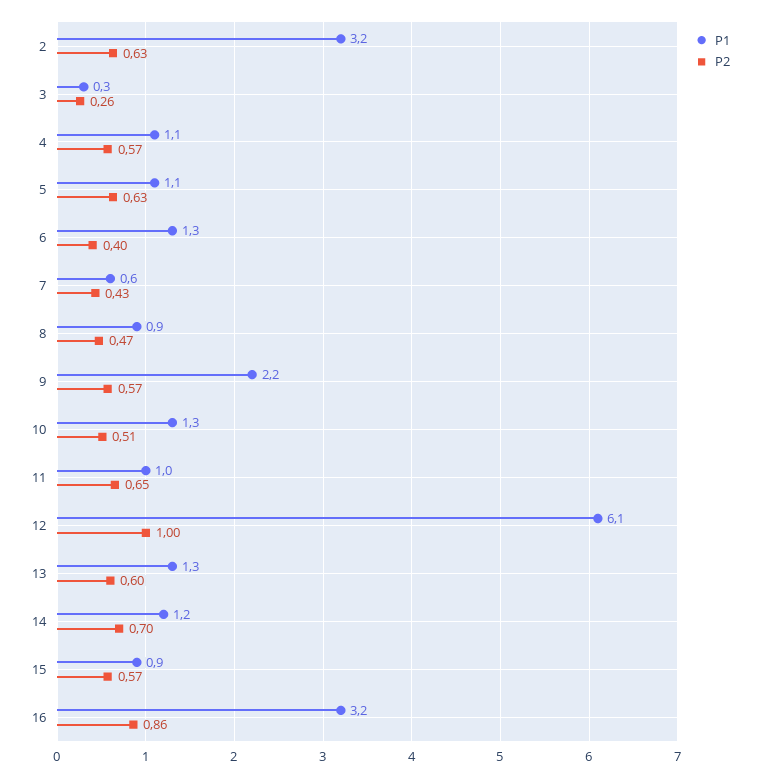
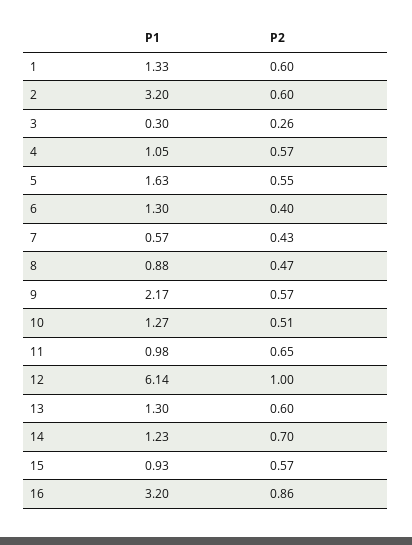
P2, 2: 0.63 -> 0.6
P1, 5: 1.1 -> 1.63
P2, 5: 0.63 -> 0.55
P1, 1: none -> 1.33
P2, 1: none -> 0.6

